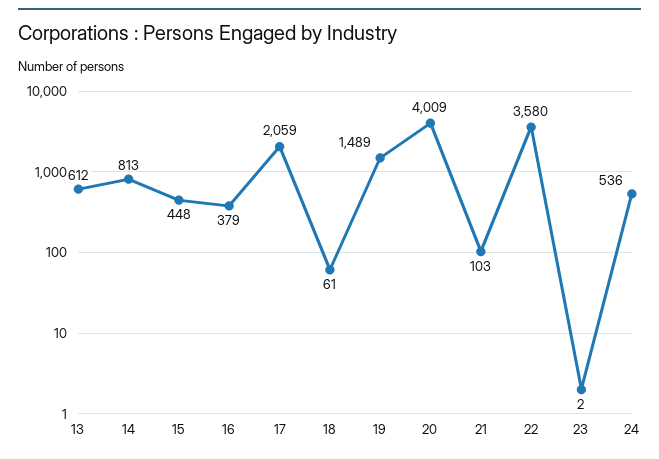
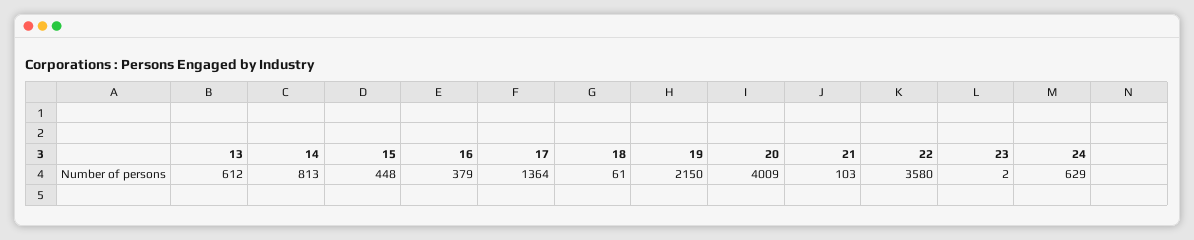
17: 2059 -> 1364
19: 1489 -> 2150
24: 536 -> 629

